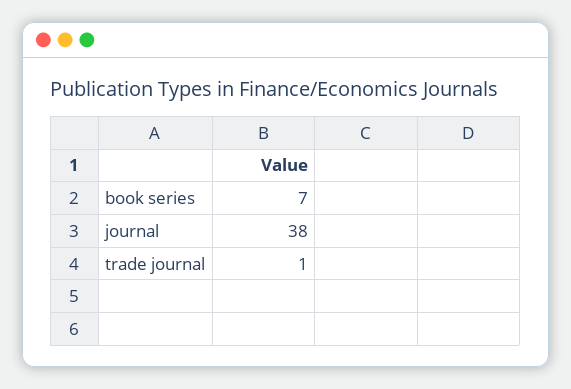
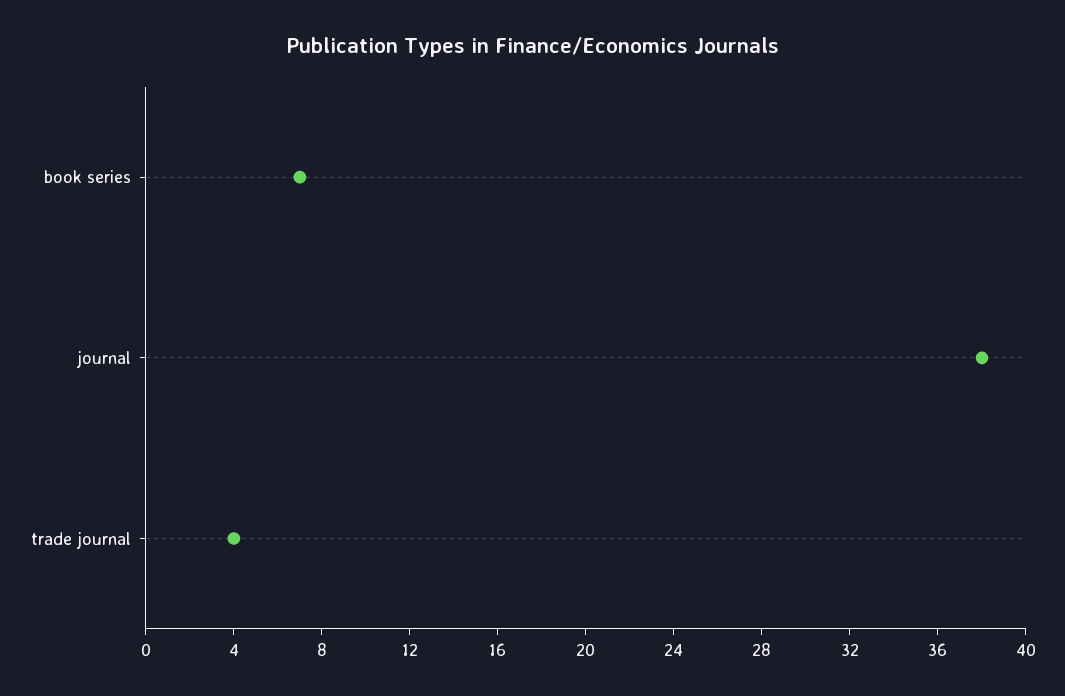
trade journal: 1 -> 4

